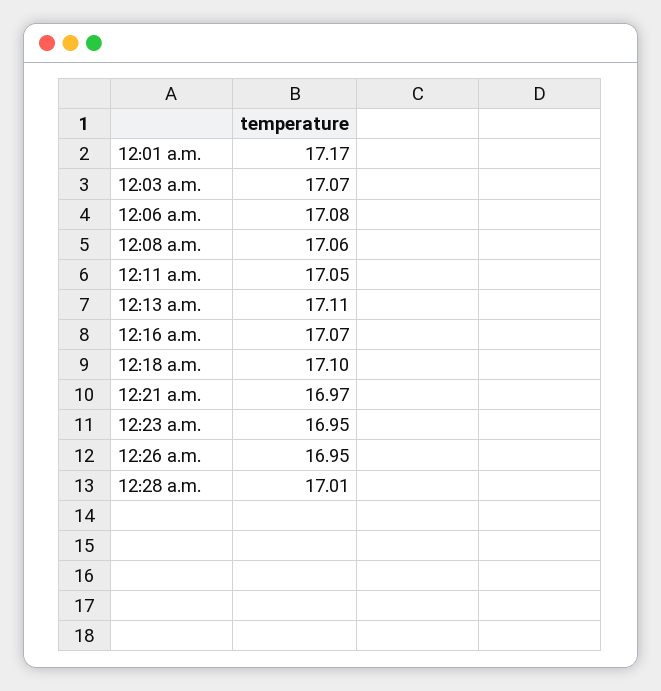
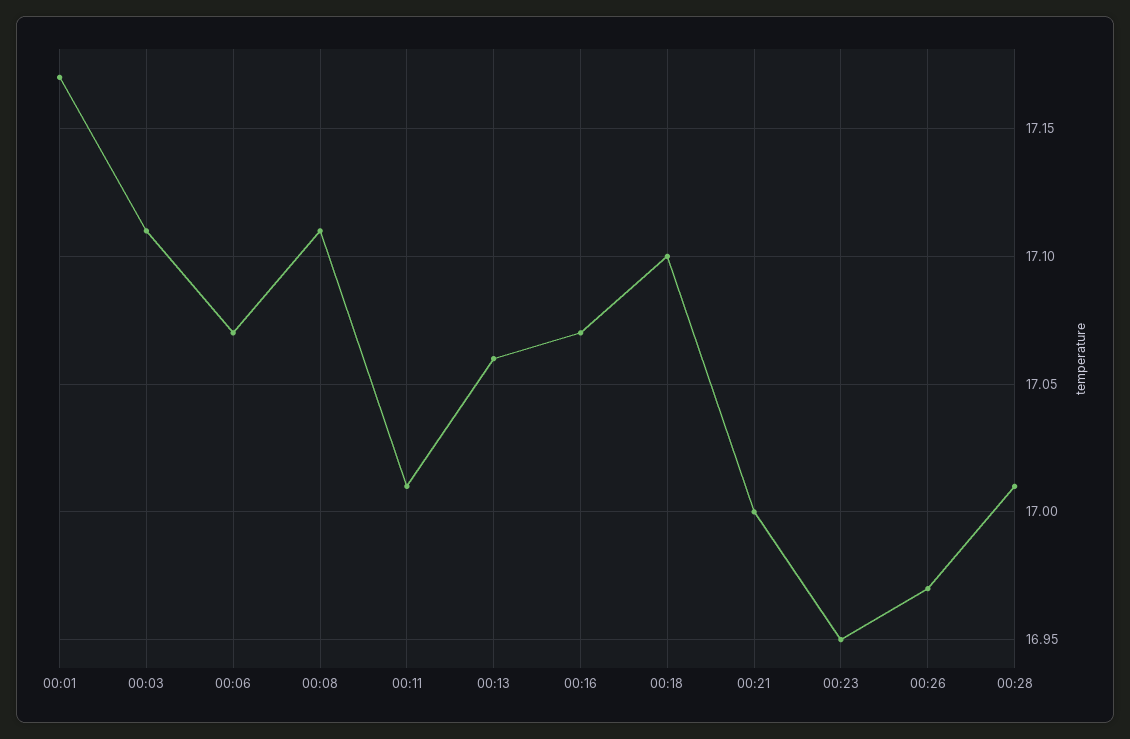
12:03 a.m.: 17.07 -> 17.11
12:06 a.m.: 17.08 -> 17.07
12:08 a.m.: 17.06 -> 17.11
12:11 a.m.: 17.05 -> 17.01
12:13 a.m.: 17.11 -> 17.06
12:21 a.m.: 16.97 -> 17
12:26 a.m.: 16.95 -> 16.97

